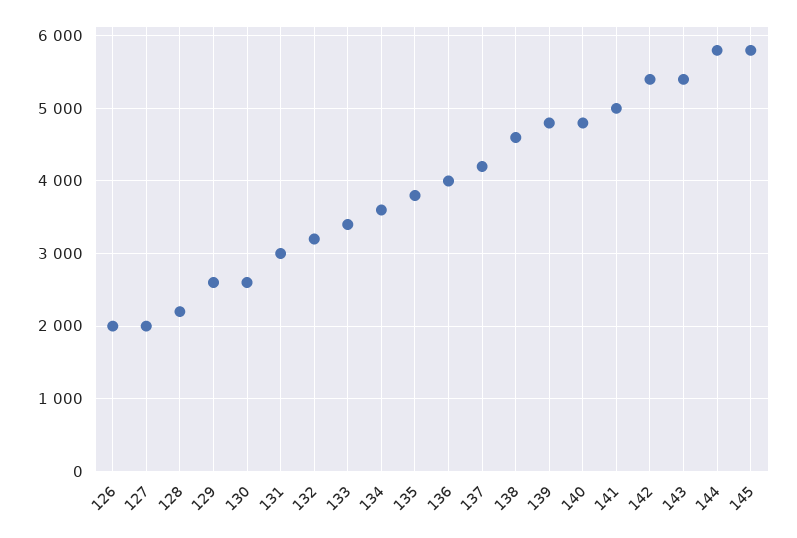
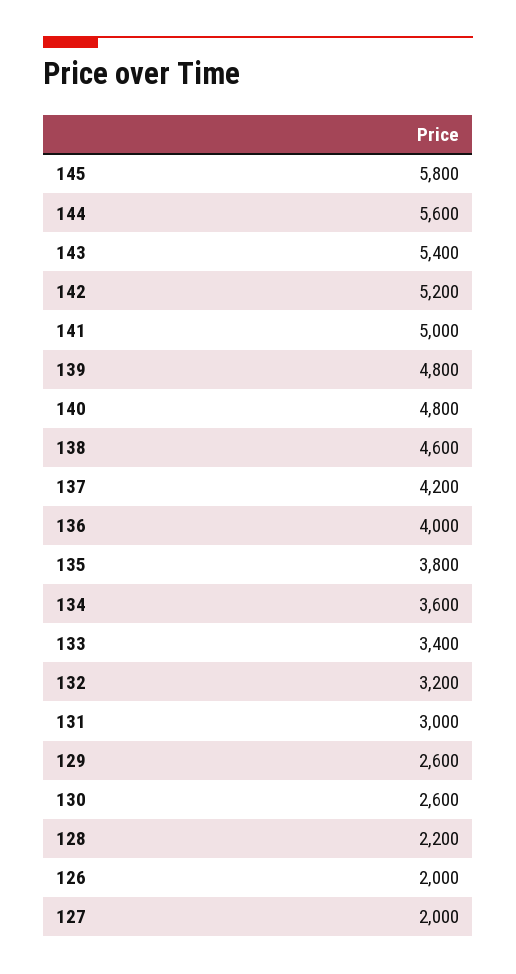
142: 5400 -> 5200
144: 5800 -> 5600

